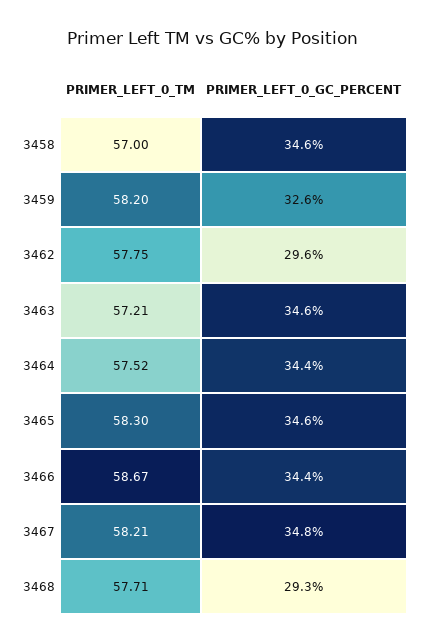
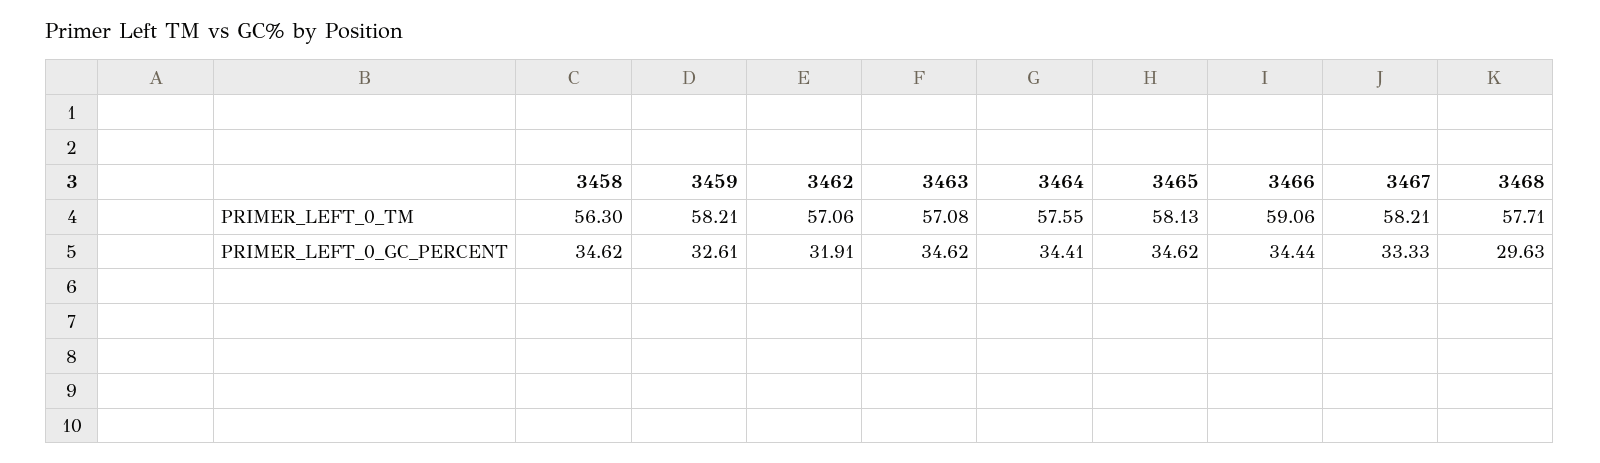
PRIMER_LEFT_0_TM, 3458: 57 -> 56.3
PRIMER_LEFT_0_TM, 3459: 58.2 -> 58.21
PRIMER_LEFT_0_TM, 3462: 57.75 -> 57.06
PRIMER_LEFT_0_GC_PERCENT, 3462: 29.6 -> 31.91
PRIMER_LEFT_0_TM, 3463: 57.21 -> 57.08
PRIMER_LEFT_0_TM, 3464: 57.52 -> 57.55
PRIMER_LEFT_0_TM, 3465: 58.3 -> 58.13
PRIMER_LEFT_0_TM, 3466: 58.67 -> 59.06
PRIMER_LEFT_0_GC_PERCENT, 3467: 34.8 -> 33.33
PRIMER_LEFT_0_GC_PERCENT, 3468: 29.3 -> 29.63

